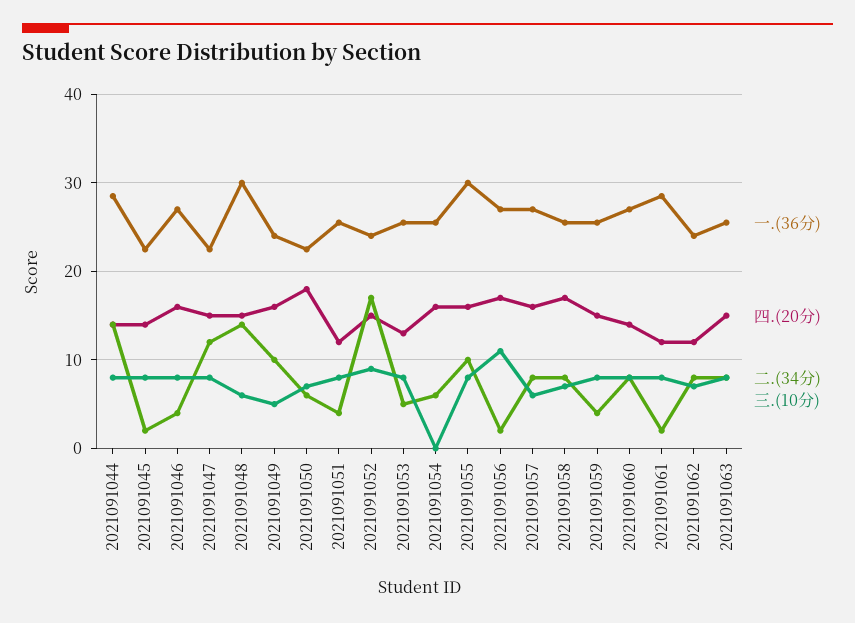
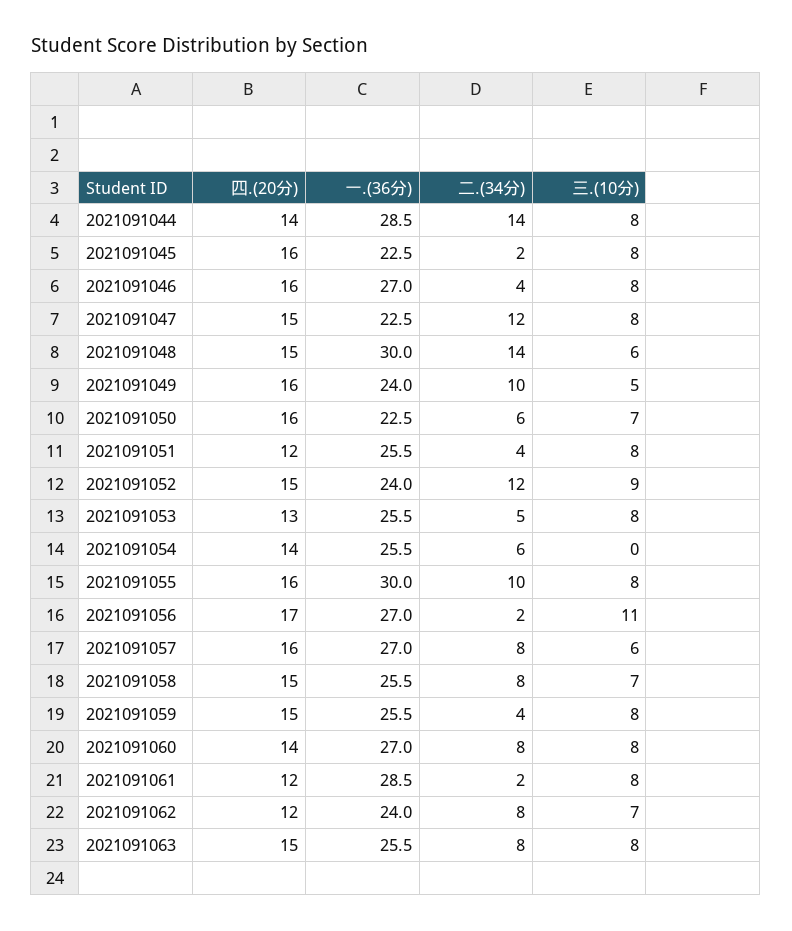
四.(20分), 2021091045: 14 -> 16
四.(20分), 2021091050: 18 -> 16
二.(34分), 2021091052: 17 -> 12
四.(20分), 2021091054: 16 -> 14
四.(20分), 2021091058: 17 -> 15

